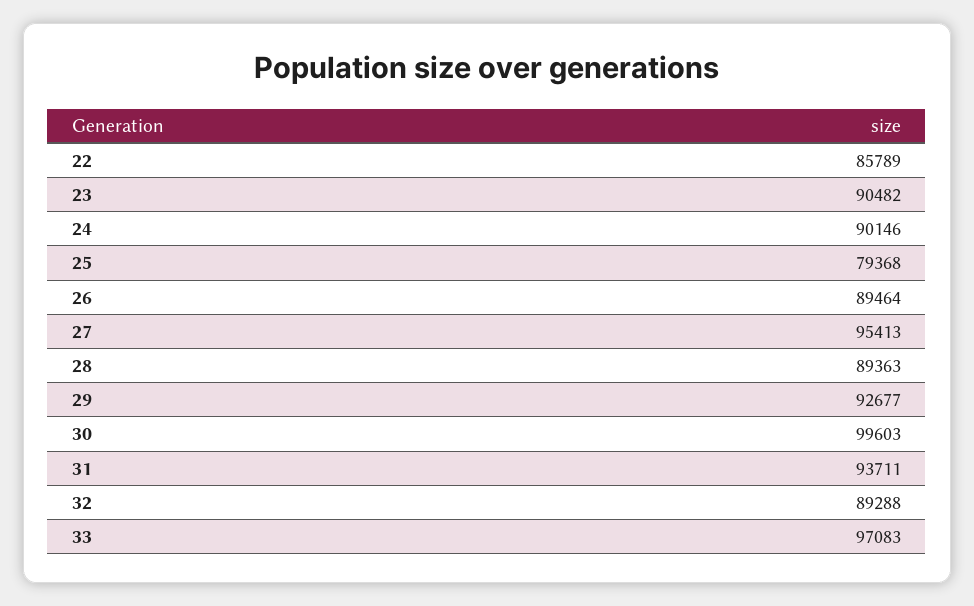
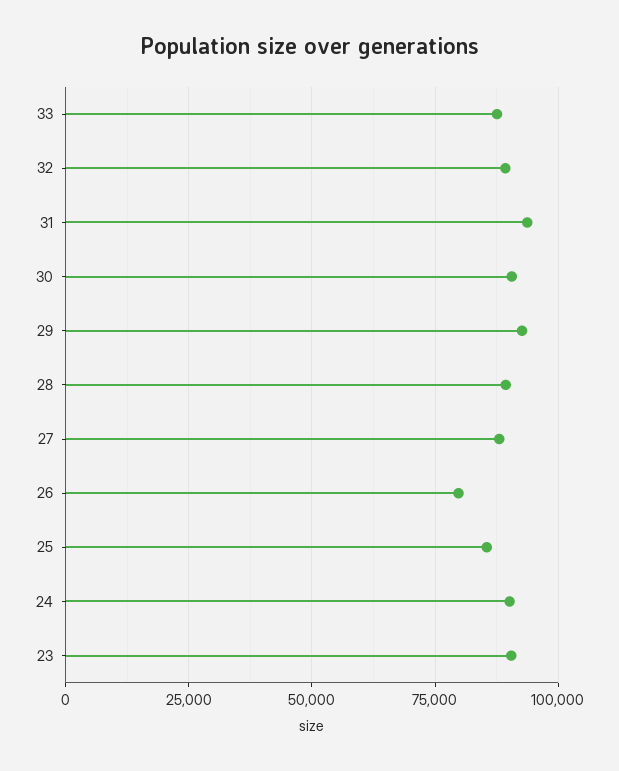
22: 85789 -> none
25: 79368 -> 85000
26: 89464 -> 80000
27: 95413 -> 87500
30: 99603 -> 90000
33: 97083 -> 87500

